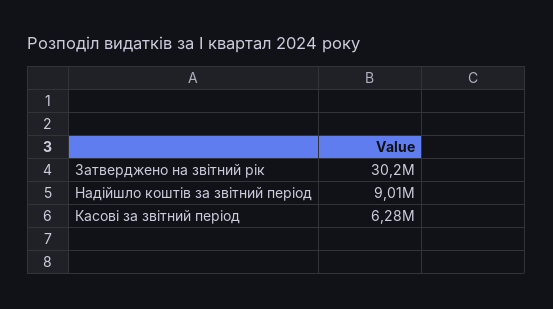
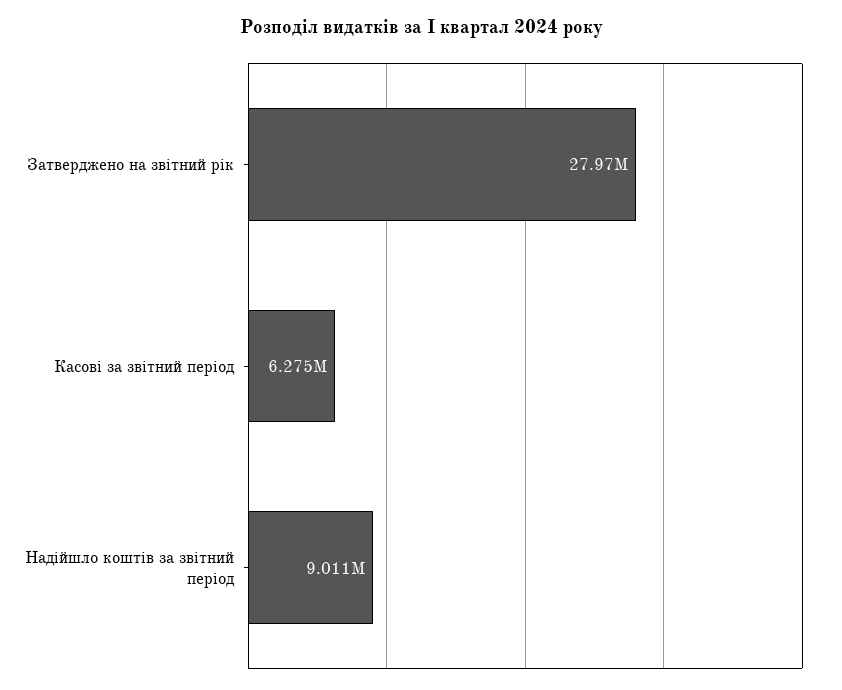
Затверджено на звітний рік: 30200000 -> 27970000

